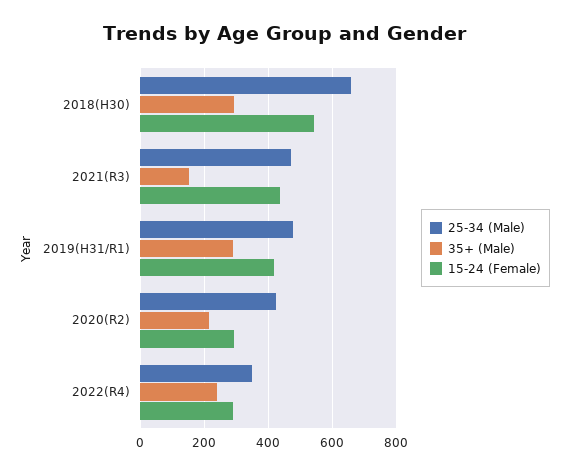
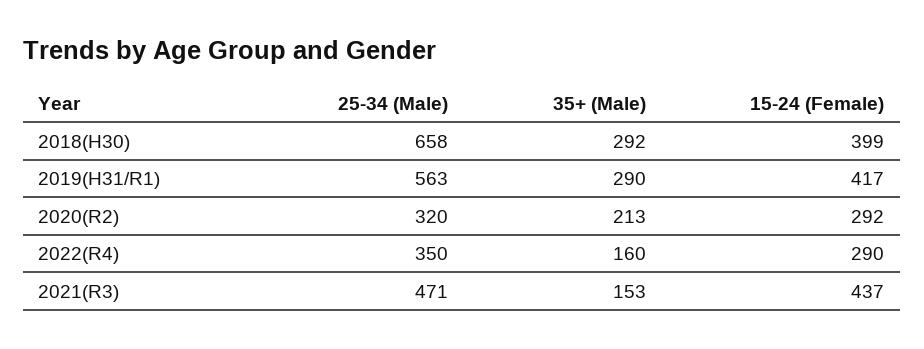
15-24 (Female), 2018(H30): 540 -> 399
25-34 (Male), 2019(H31/R1): 480 -> 563
25-34 (Male), 2020(R2): 420 -> 320
35+ (Male), 2022(R4): 240 -> 160

